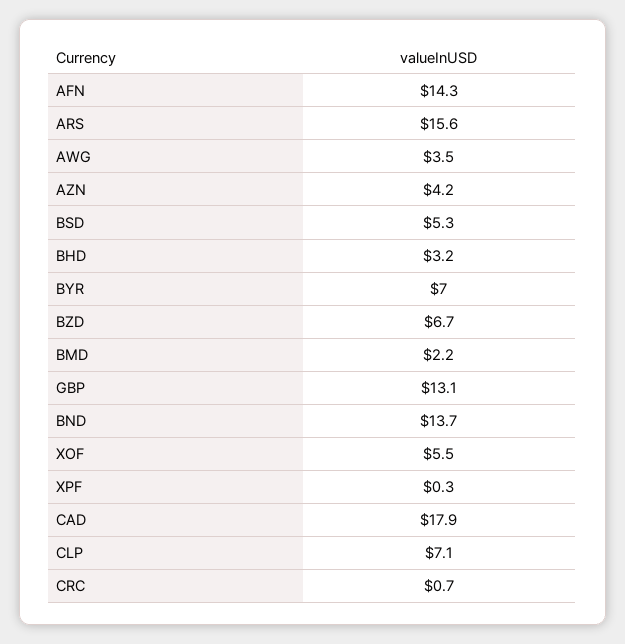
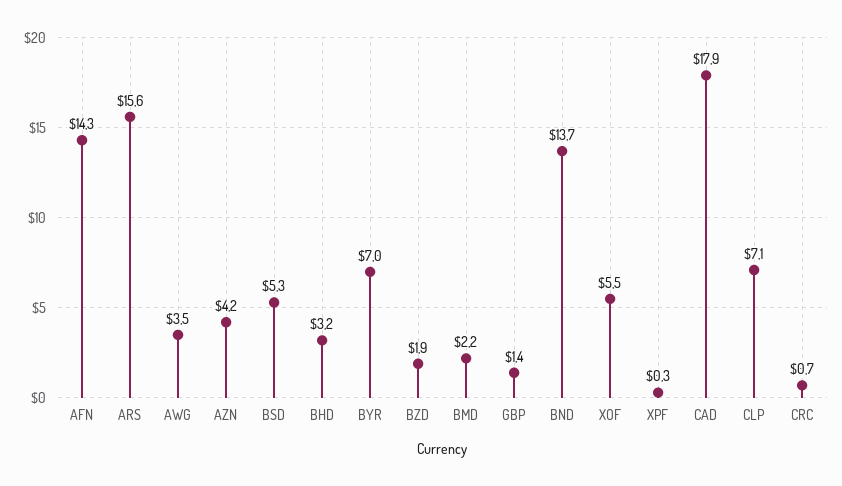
BZD: 6.7 -> 1.9
GBP: 13.1 -> 1.4

